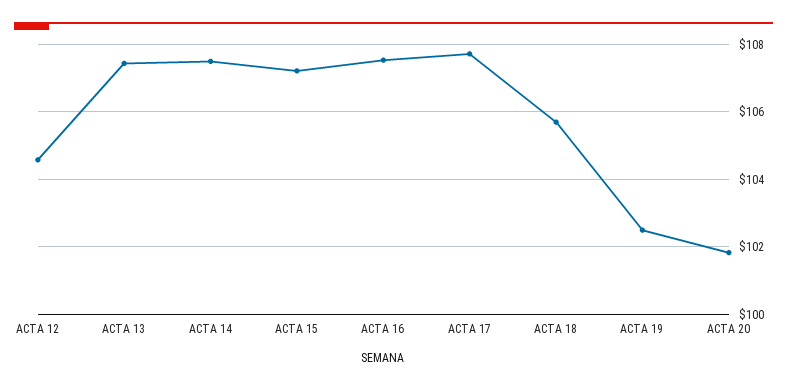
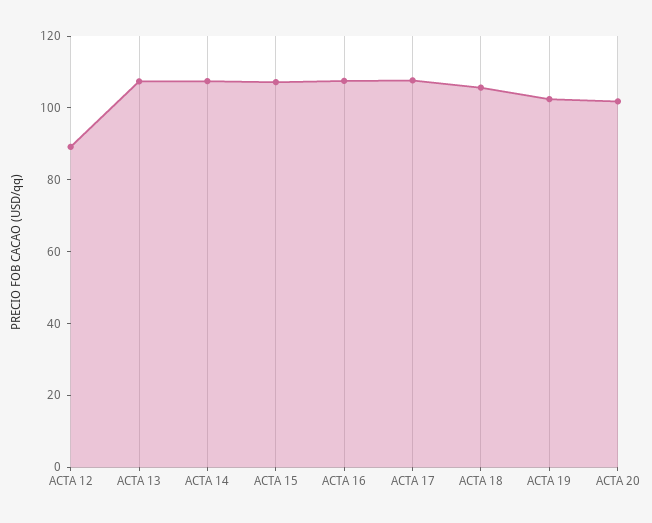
ACTA 12: 104.6 -> 90

